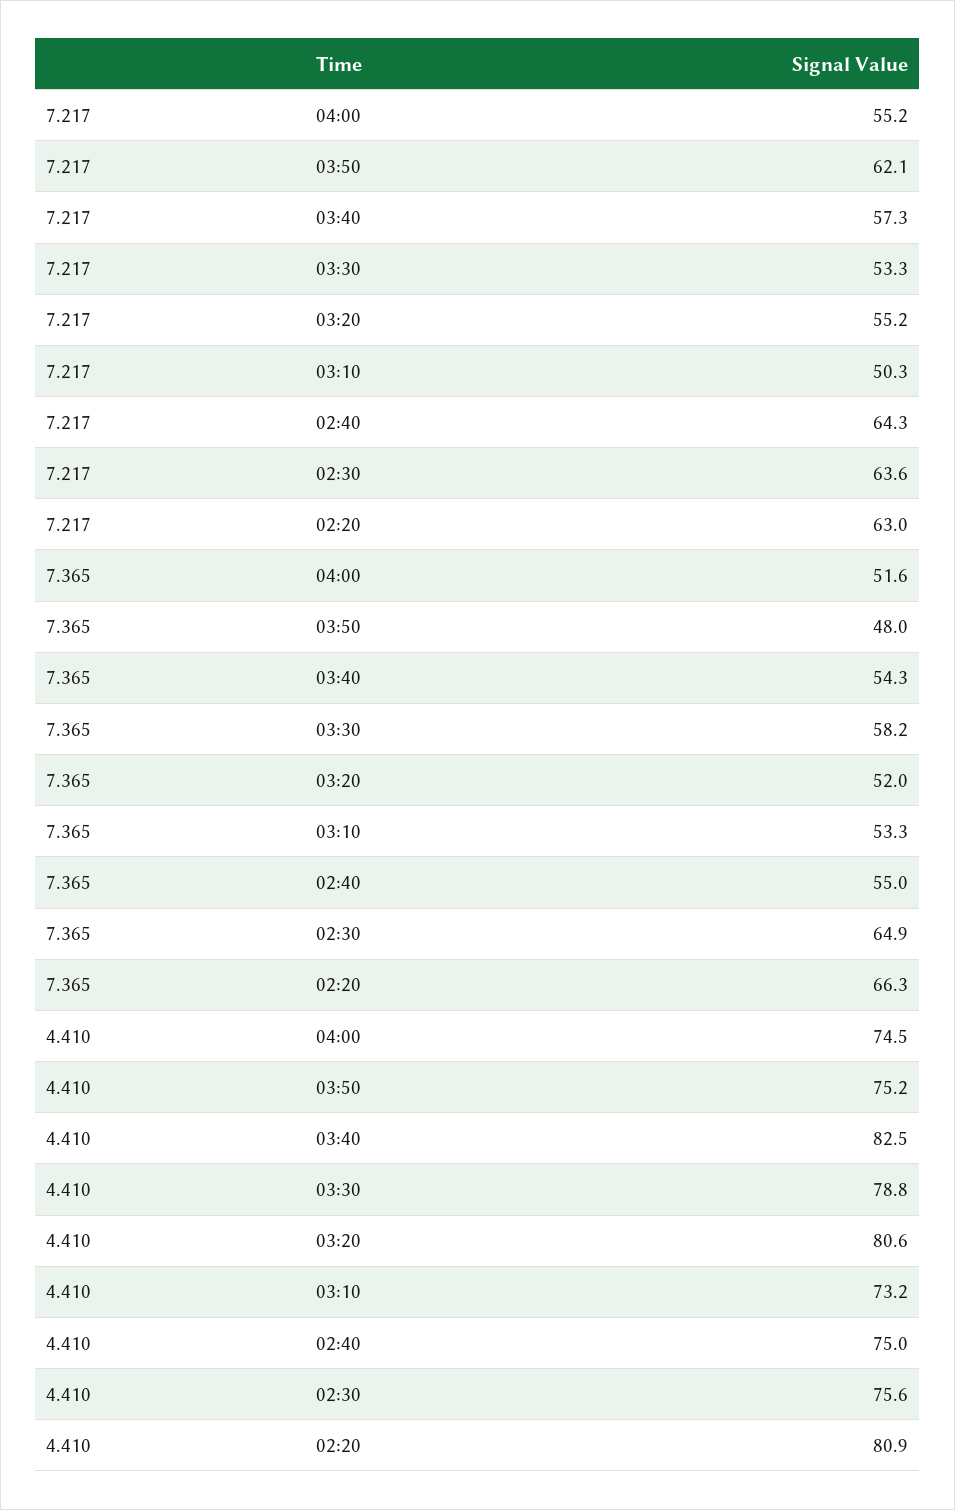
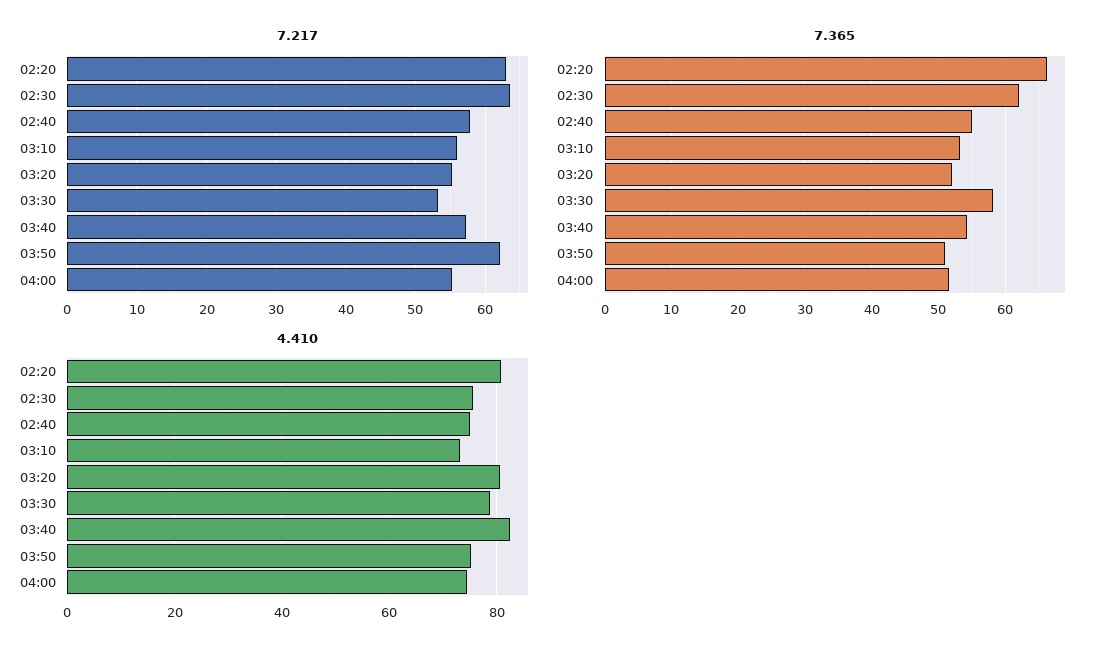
7.217, 03:10: 50.3 -> 56
7.217, 02:40: 64.3 -> 58
7.365, 03:50: 48 -> 51
7.365, 02:30: 64.9 -> 62

